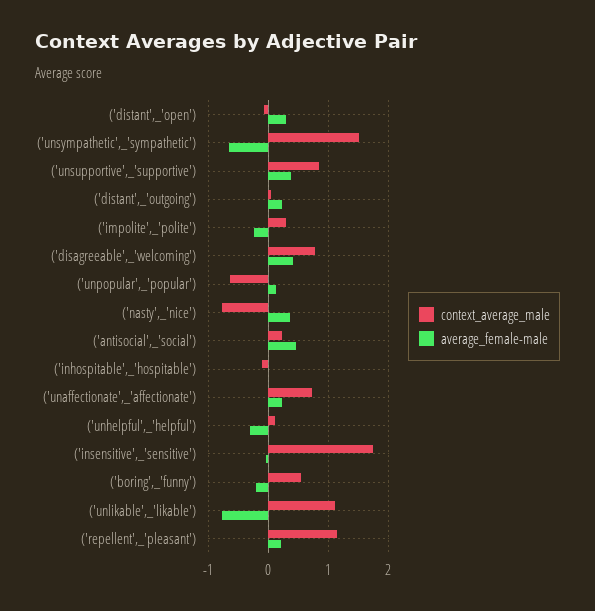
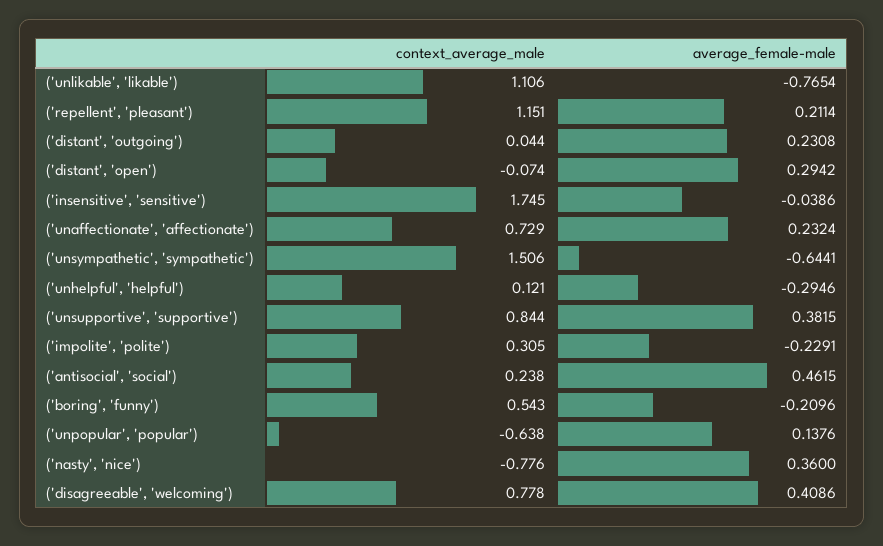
context_average_male, ('inhospitable',_'hospitable'): -0.1 -> none
average_female-male, ('inhospitable',_'hospitable'): 0 -> none

